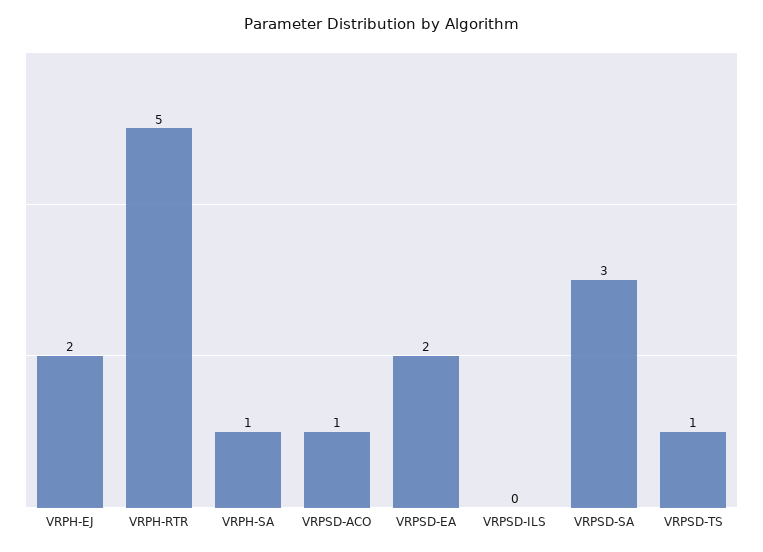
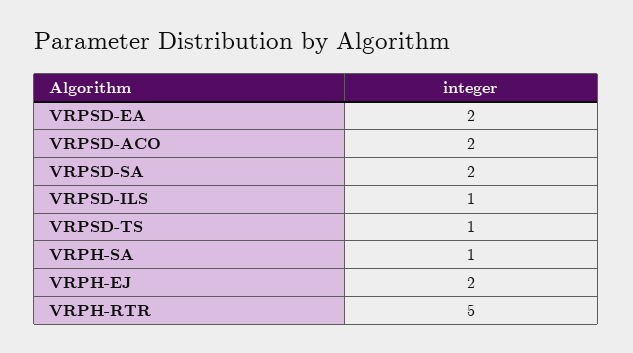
VRPSD-ACO: 1 -> 2
VRPSD-ILS: 0 -> 1
VRPSD-SA: 3 -> 2

